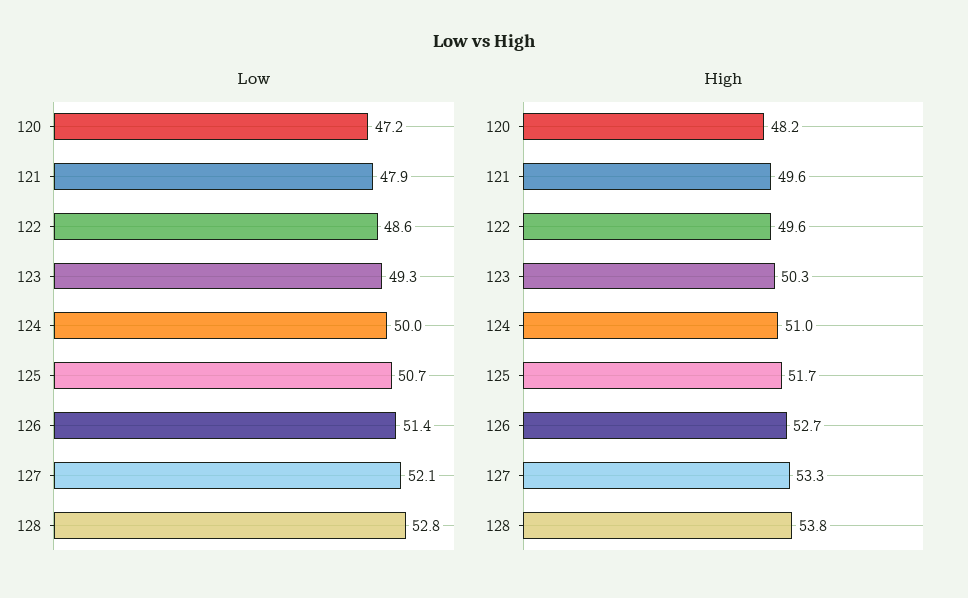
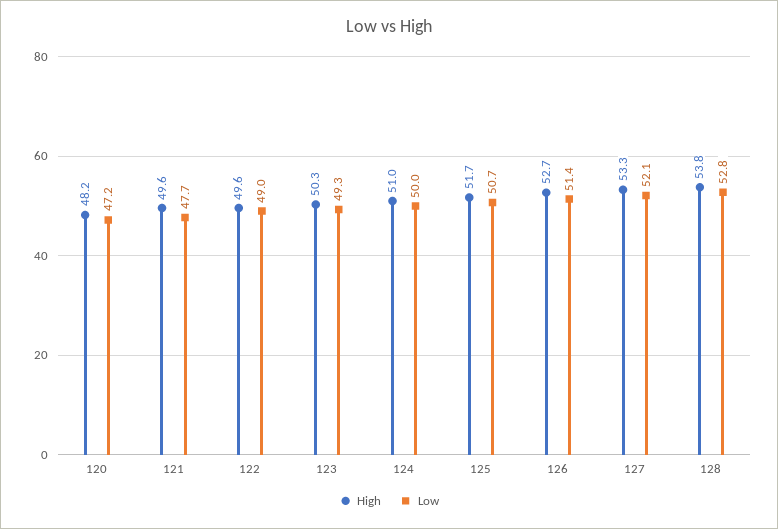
Low, 121: 47.9 -> 47.7
Low, 122: 48.6 -> 49

